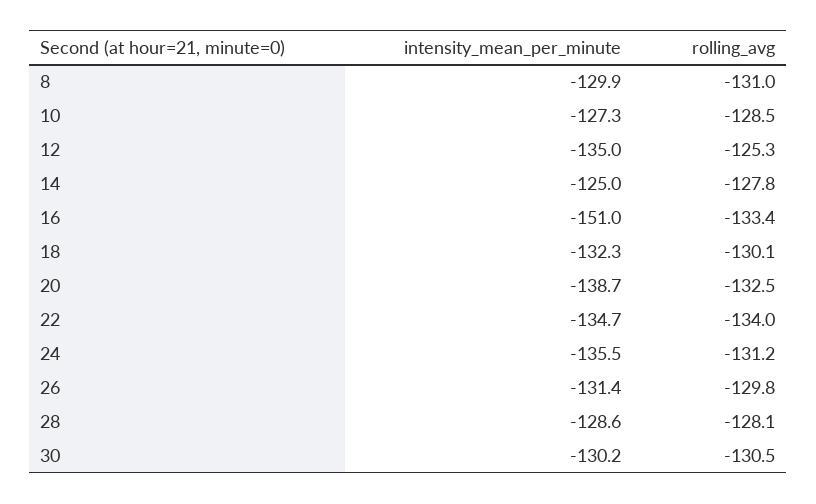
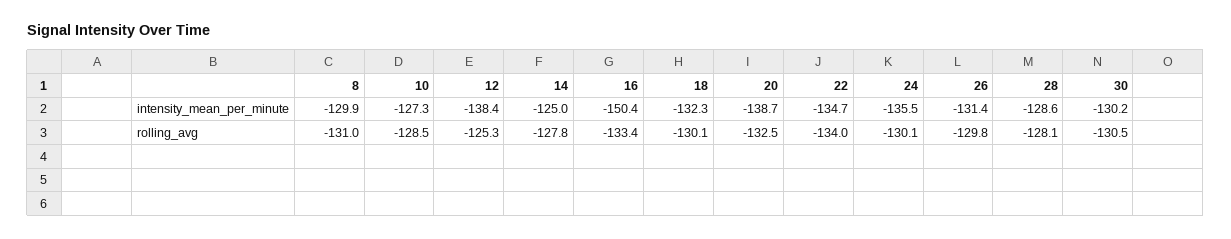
intensity_mean_per_minute, 12: -135 -> -138.4
intensity_mean_per_minute, 16: -151 -> -150.4
rolling_avg, 24: -131.2 -> -130.1

